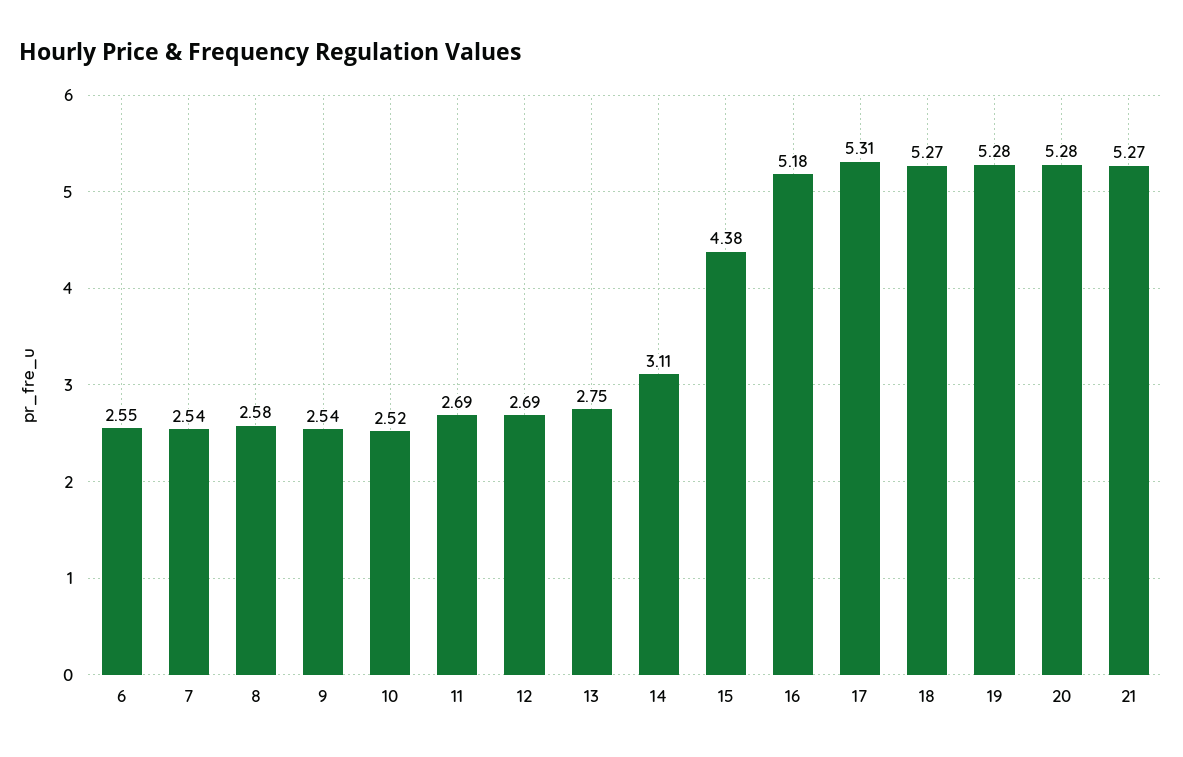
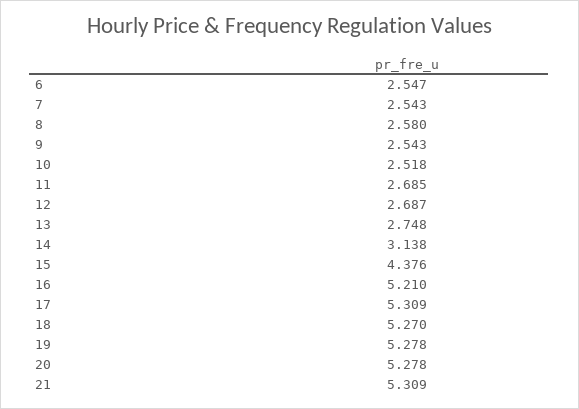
14: 3.11 -> 3.138
16: 5.18 -> 5.21
21: 5.27 -> 5.309

